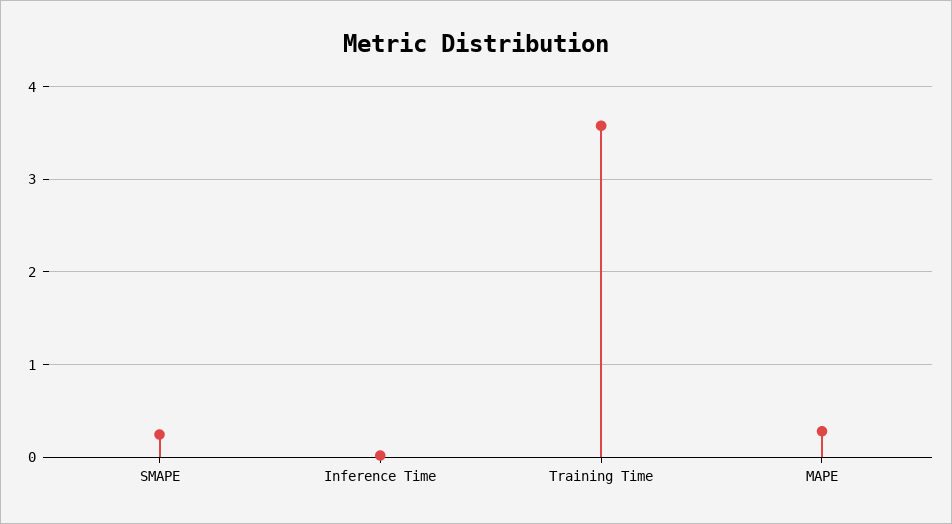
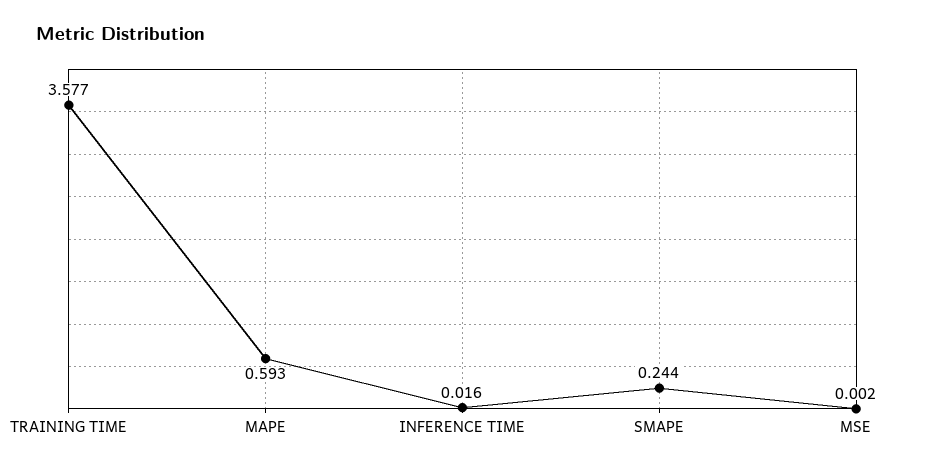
MAPE: 0.3 -> 0.593
MSE: none -> 0.002

